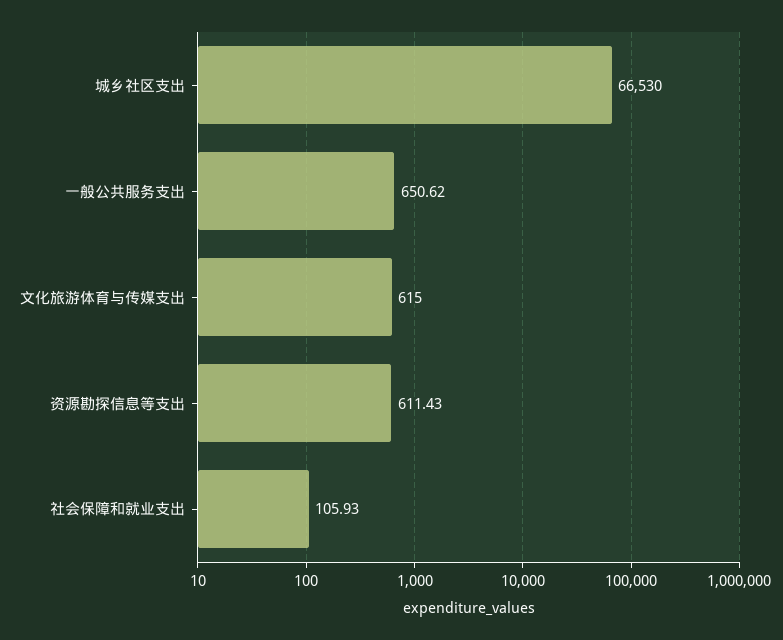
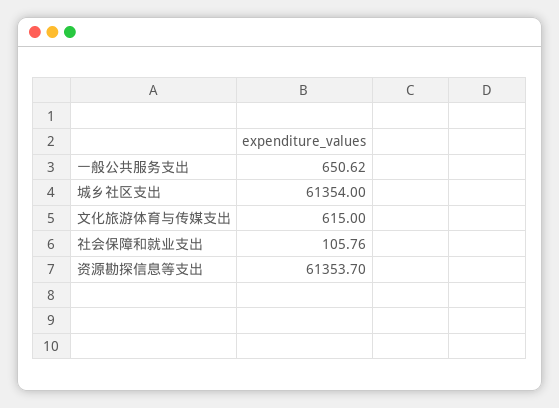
城乡社区支出: 66530 -> 61354
资源勘探信息等支出: 611.43 -> 61353.7
社会保障和就业支出: 105.93 -> 105.76

